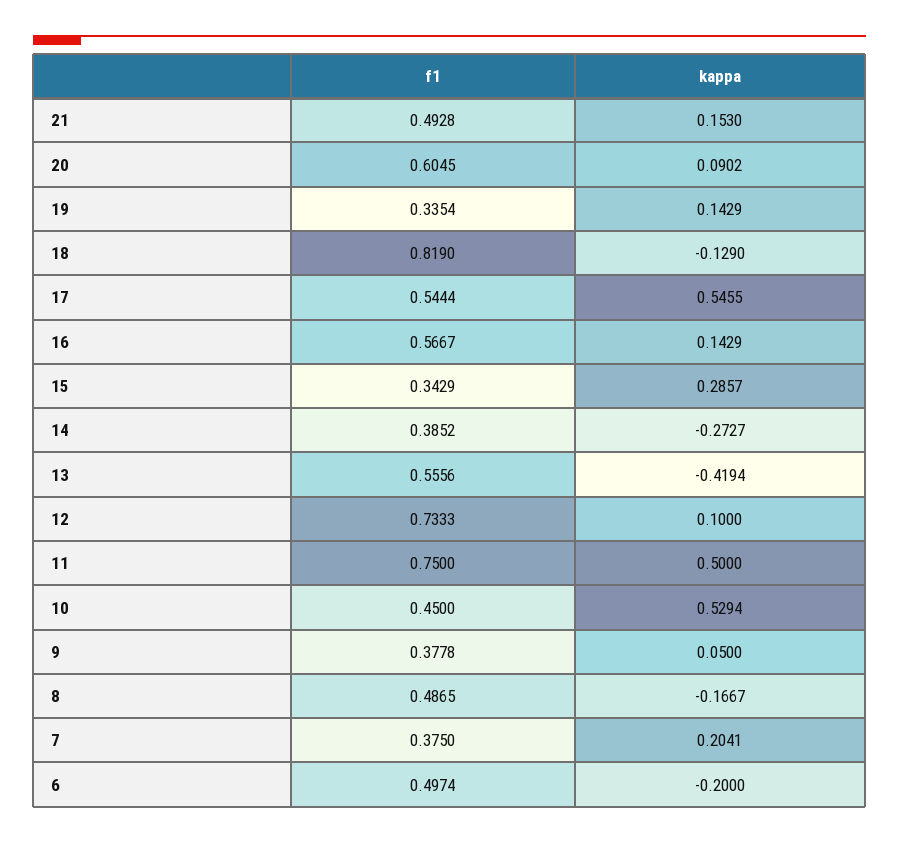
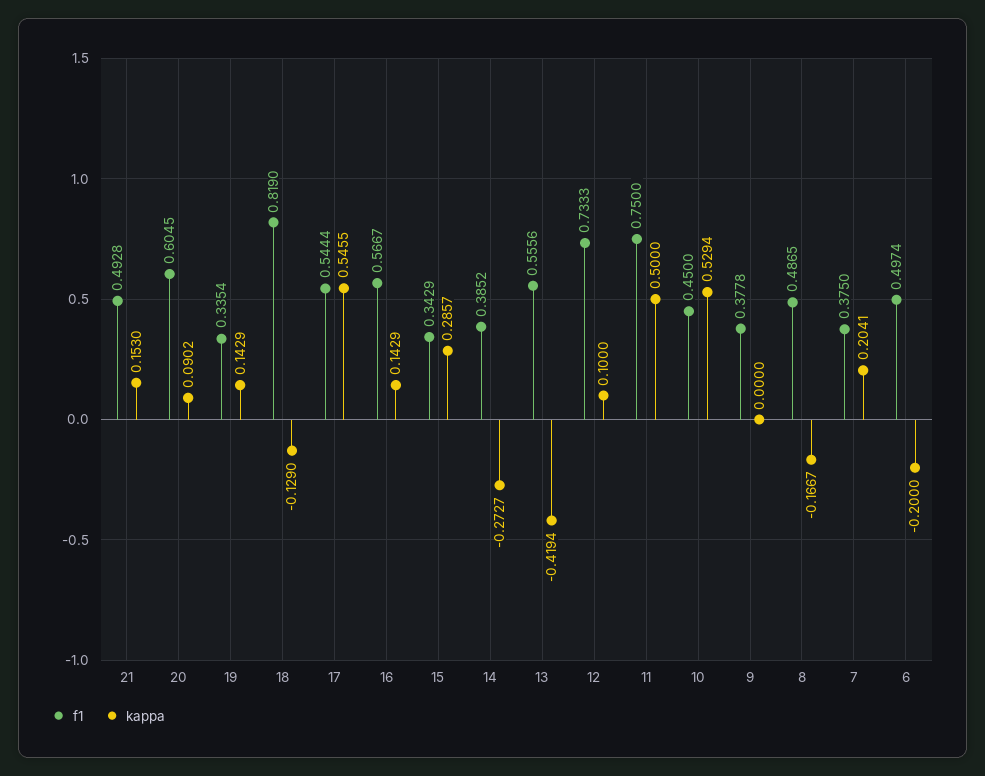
kappa, 9: 0.05 -> 0

